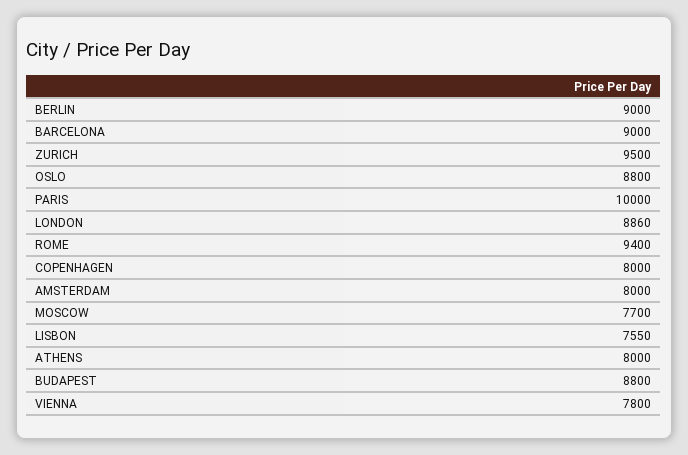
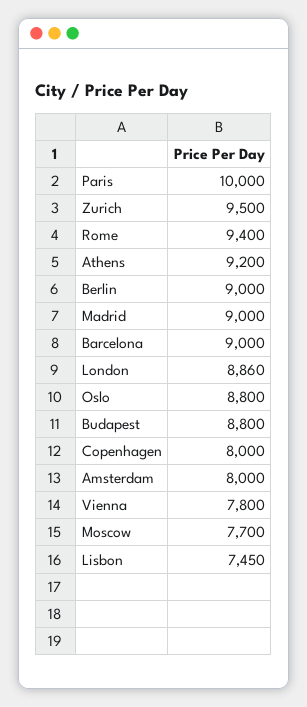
LISBON: 7550 -> 7450
ATHENS: 8000 -> 9200
Madrid: none -> 9000

